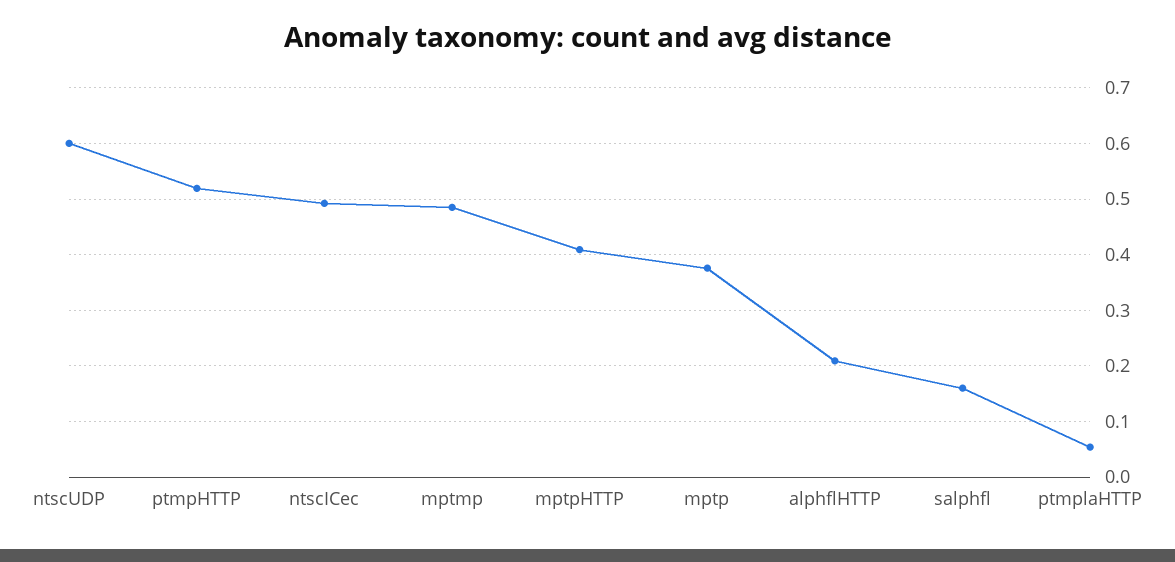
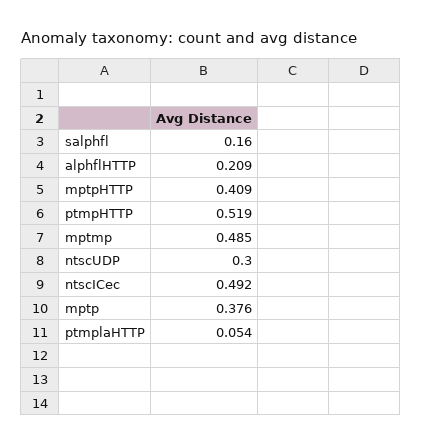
ntscUDP: 0.6 -> 0.3

